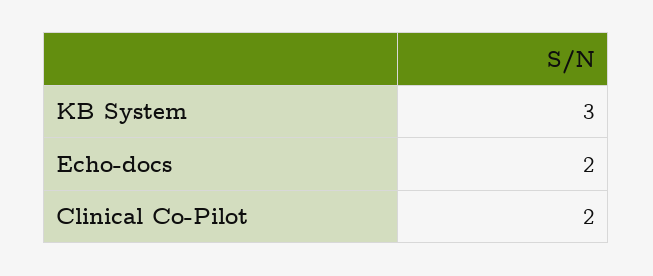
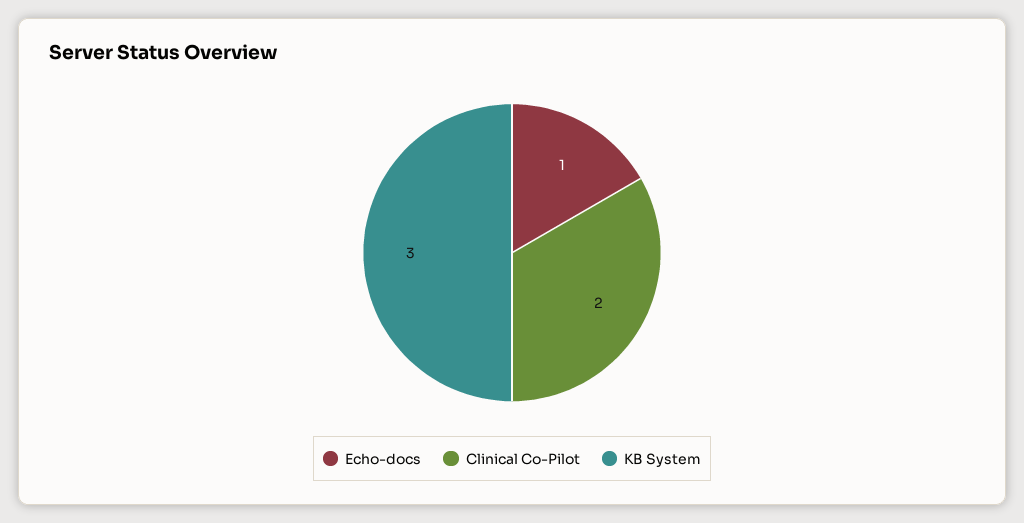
Echo-docs: 2 -> 1

